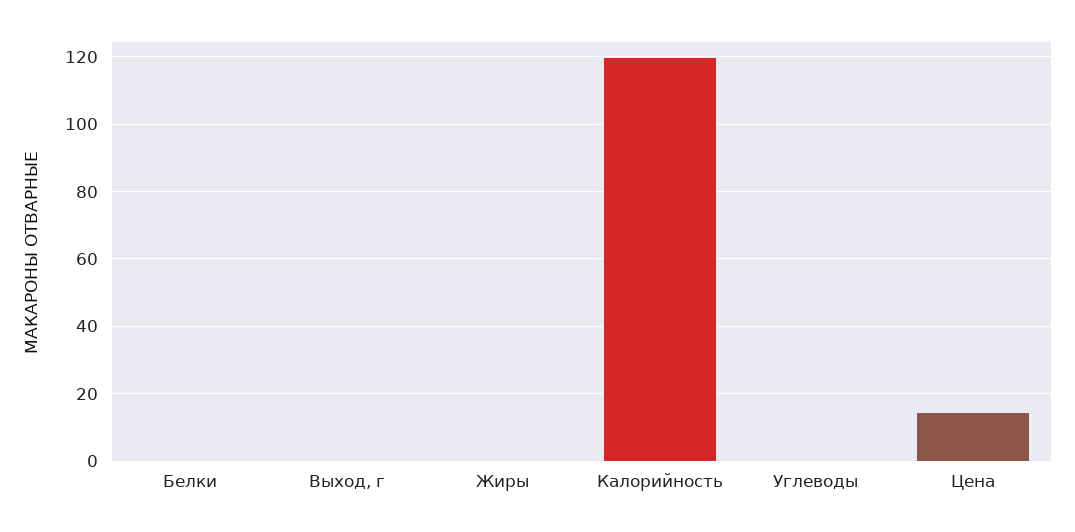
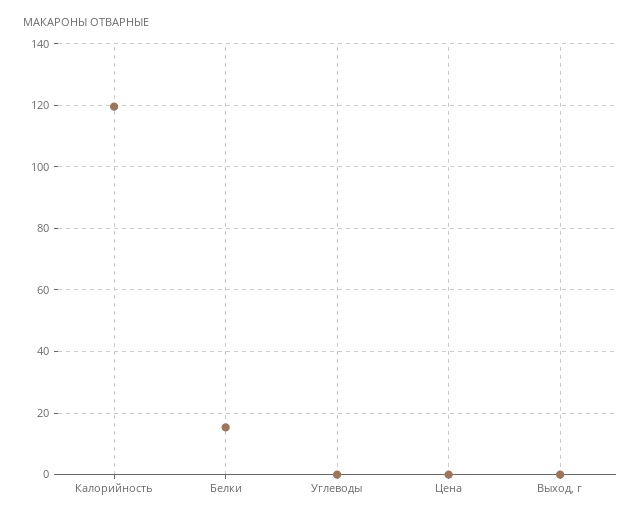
Белки: 0 -> 16
Жиры: 0 -> none
Цена: 14 -> 0

